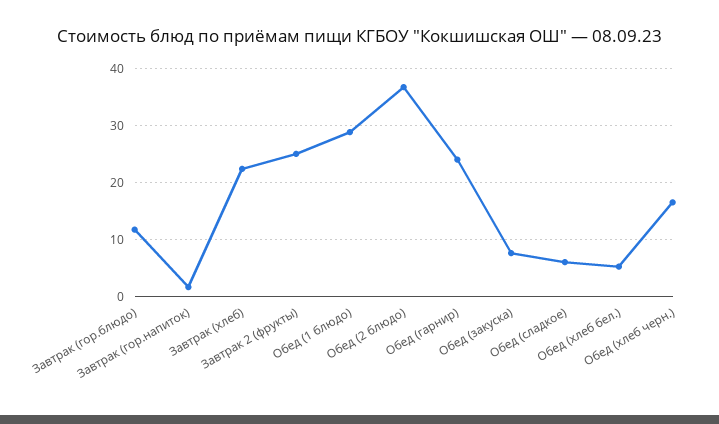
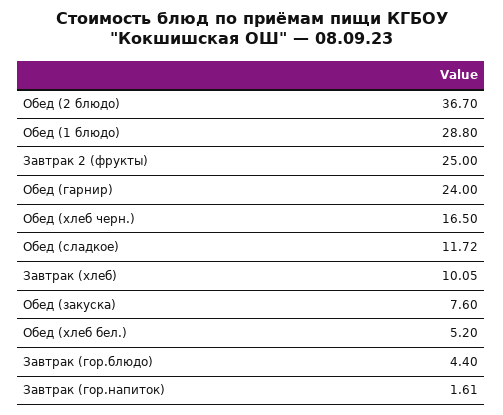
Завтрак (гор.блюдо): 12 -> 4.4
Завтрак (хлеб): 22 -> 10.05
Обед (сладкое): 6 -> 11.72

